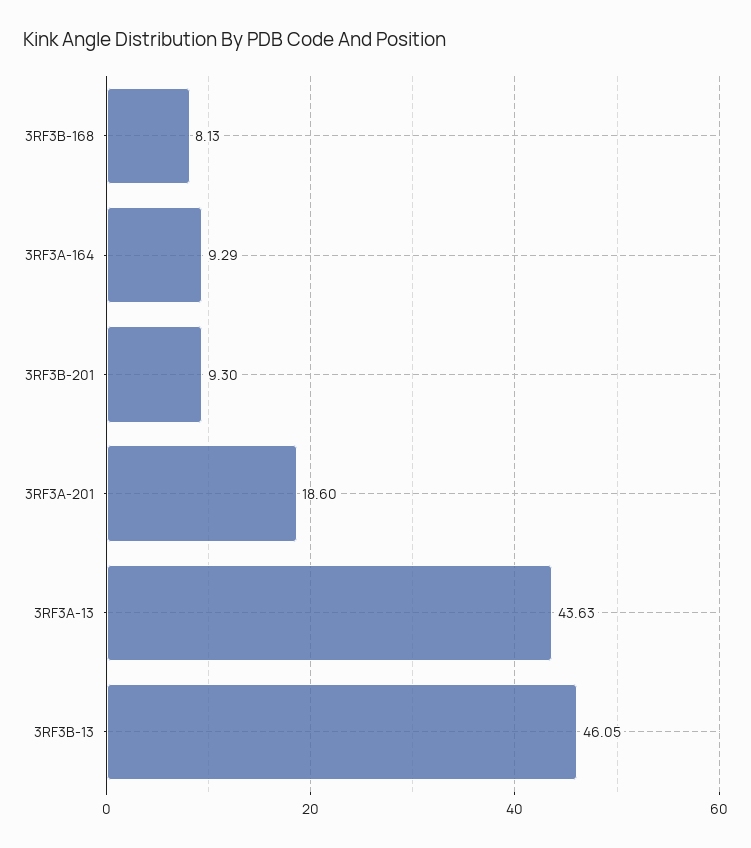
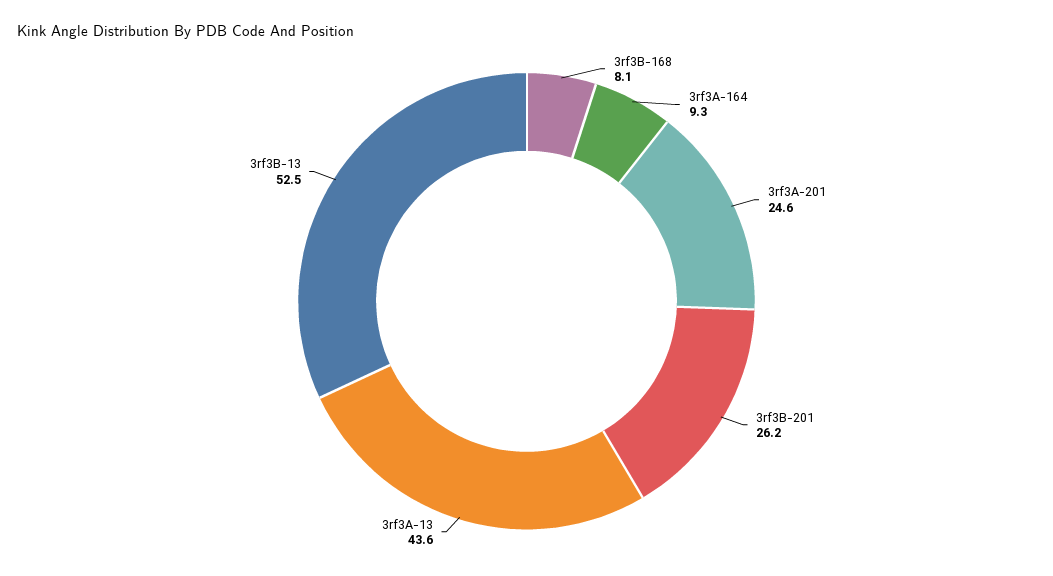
3RF3B-201: 9.3 -> 26.2
3RF3A-201: 18.6 -> 24.6
3RF3B-13: 46.05 -> 52.5

